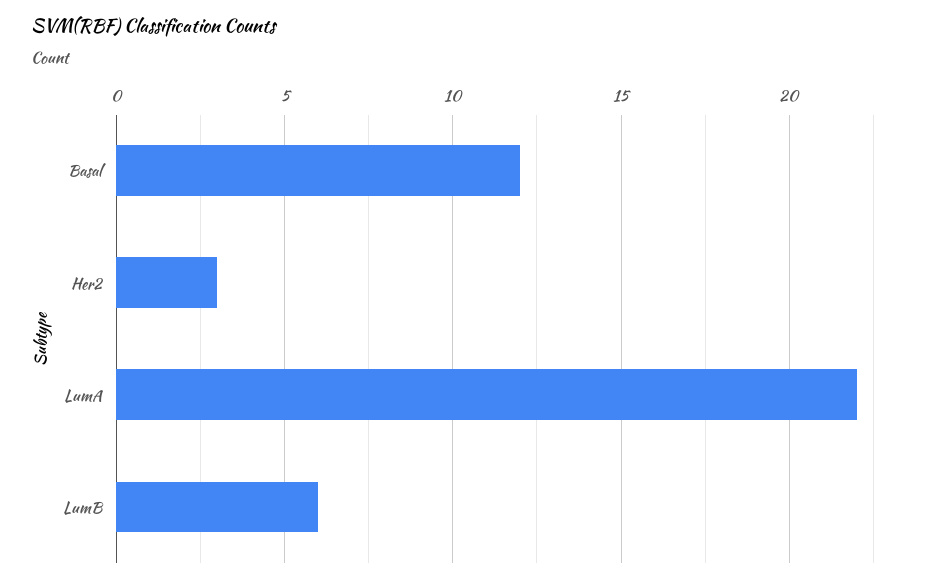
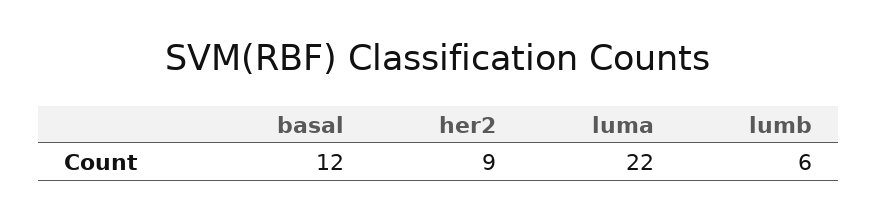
Her2: 3 -> 9

